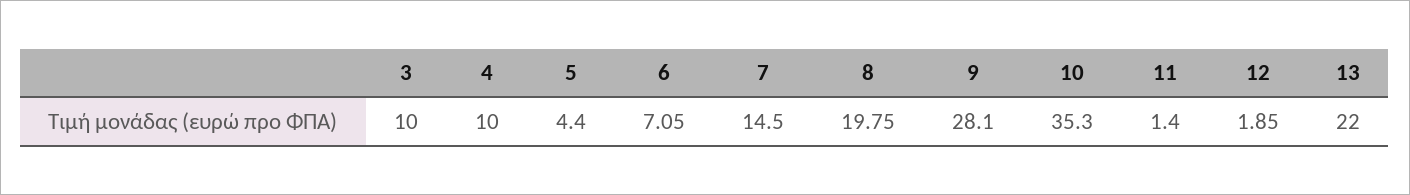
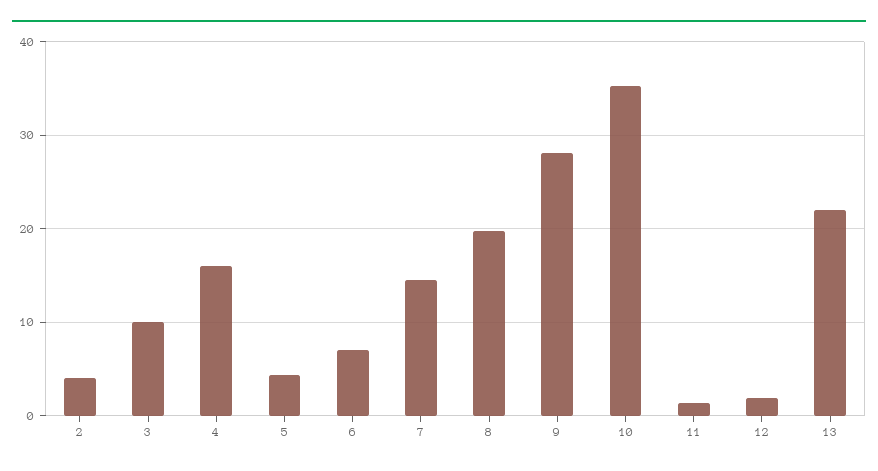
4: 10 -> 16
2: none -> 4

